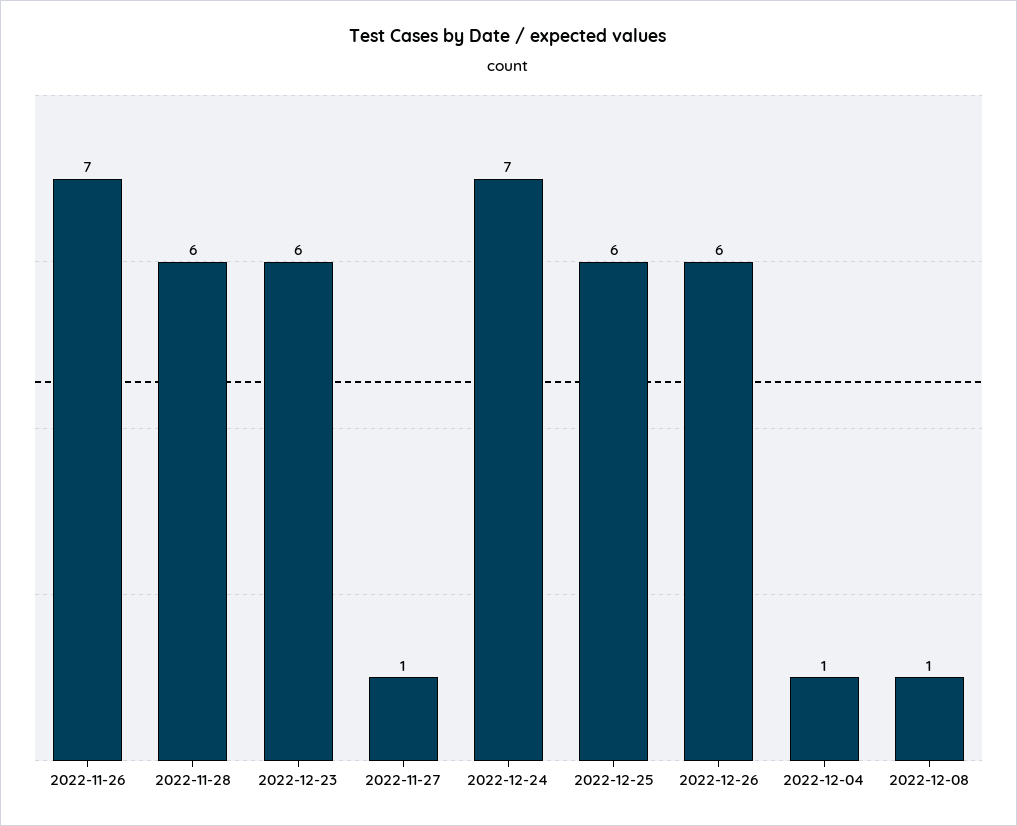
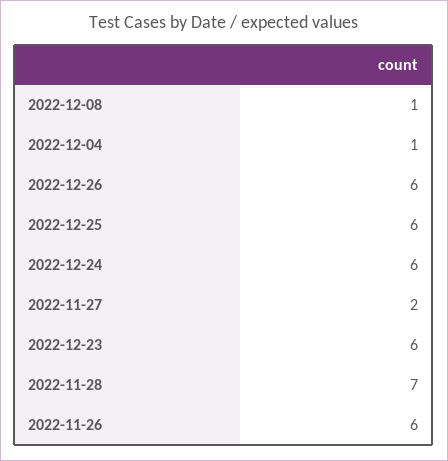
2022-11-26: 7 -> 6
2022-11-28: 6 -> 7
2022-11-27: 1 -> 2
2022-12-24: 7 -> 6

